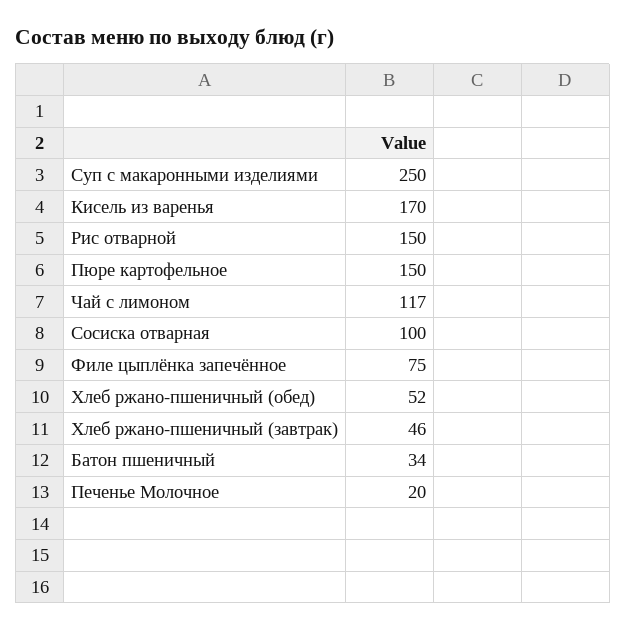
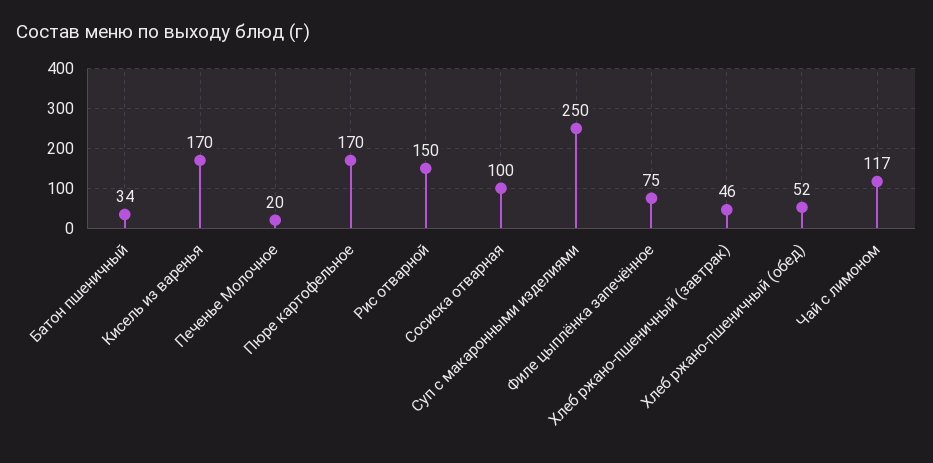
Пюре картофельное: 150 -> 170

